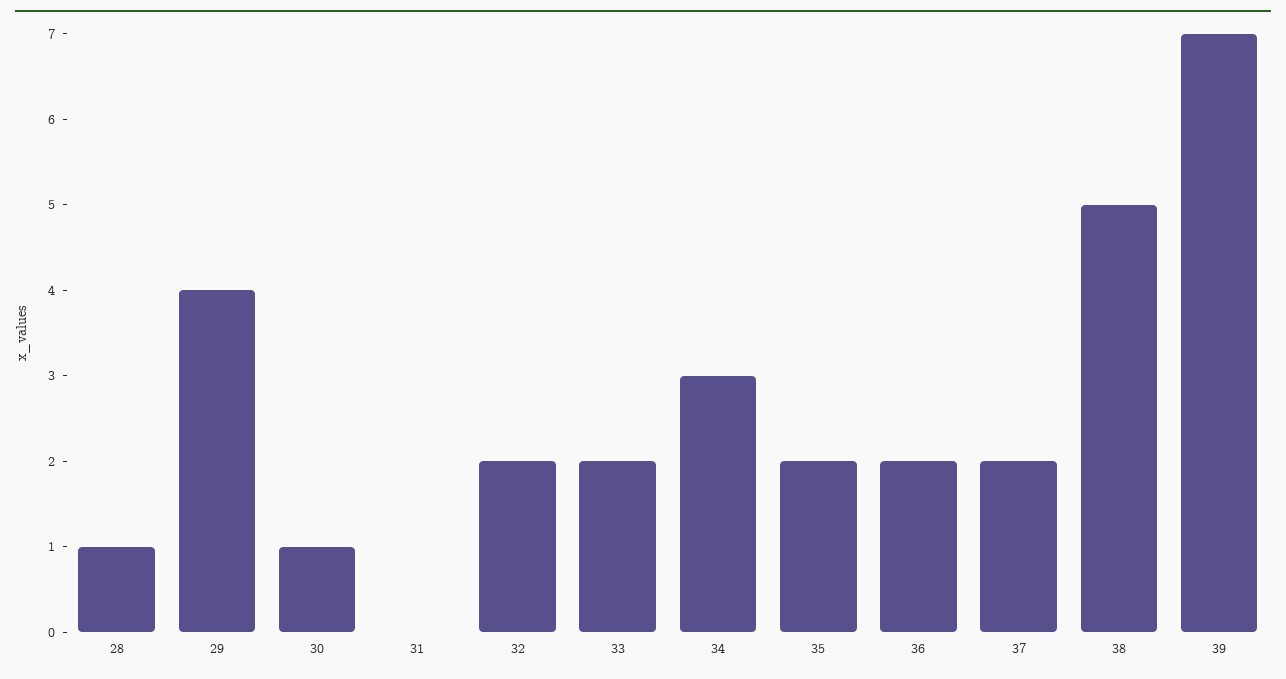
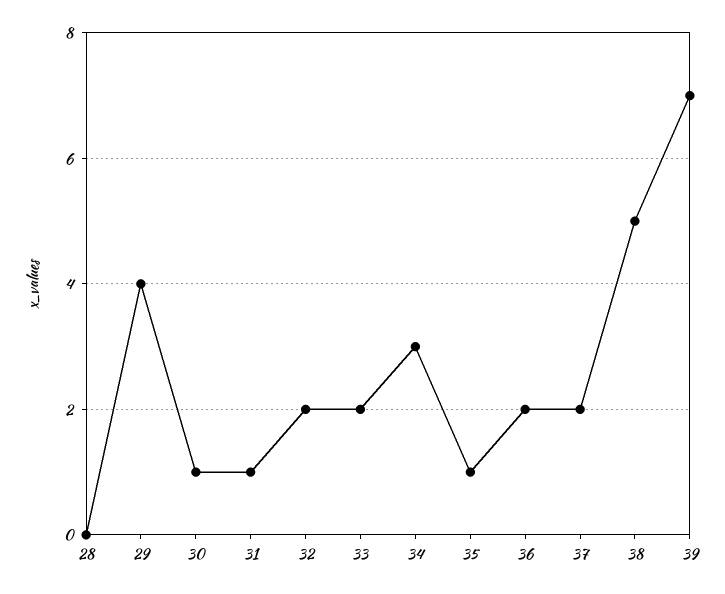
28: 1 -> 0
31: 0 -> 1
35: 2 -> 1

